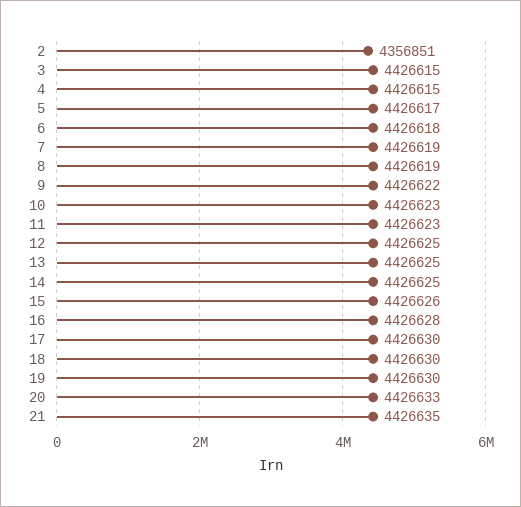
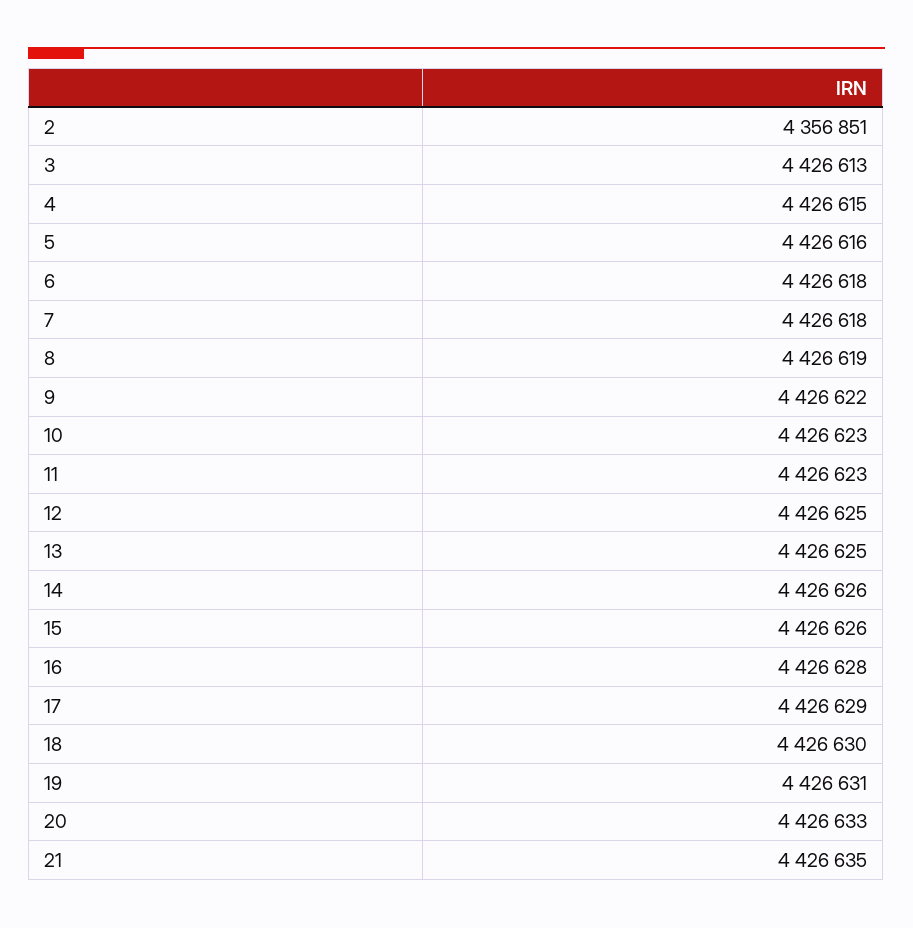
3: 4426615 -> 4426613
5: 4426617 -> 4426616
7: 4426619 -> 4426618
14: 4426625 -> 4426626
17: 4426630 -> 4426629
19: 4426630 -> 4426631

